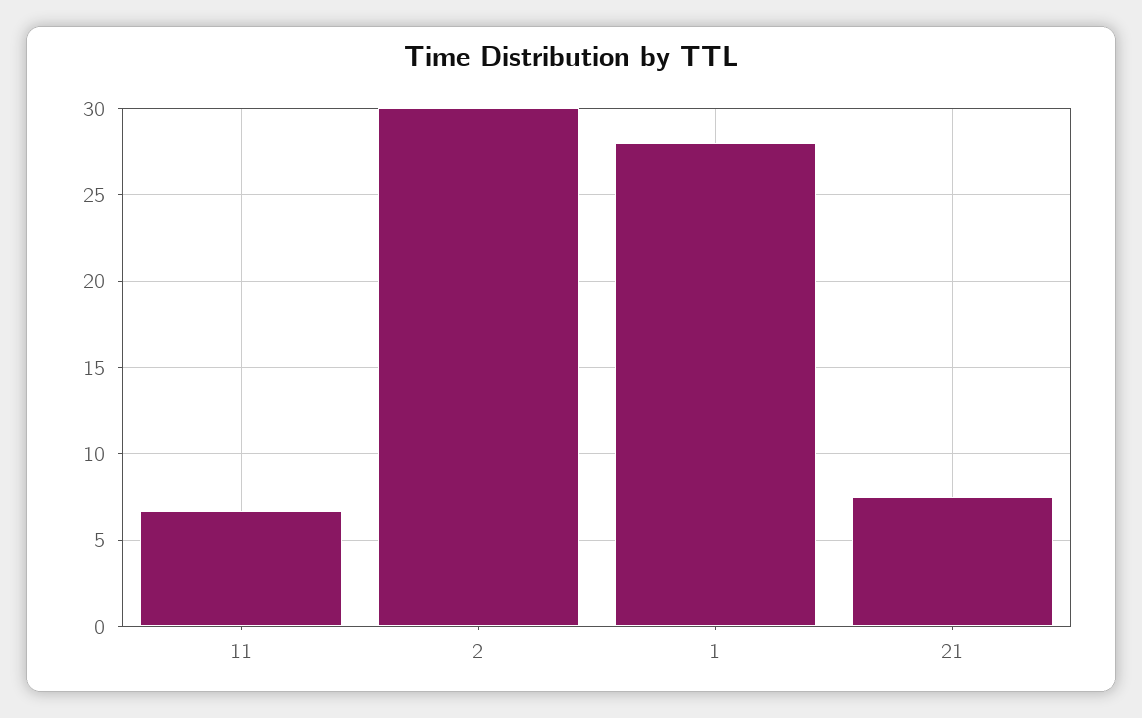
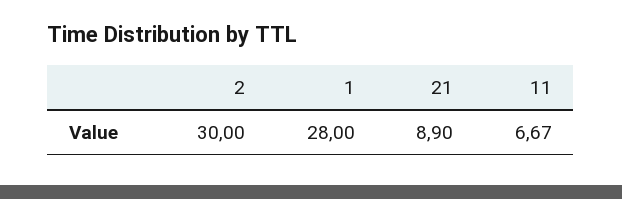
21: 7.5 -> 8.9

